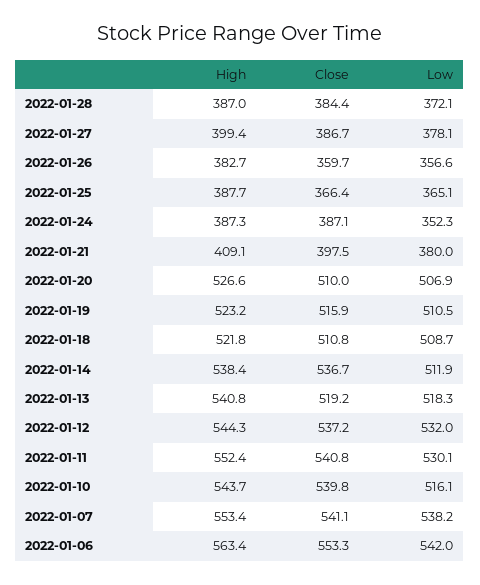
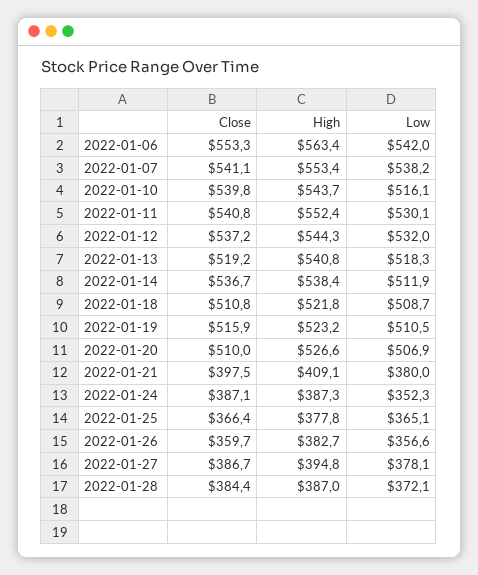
High, 2022-01-27: 399.4 -> 394.8
High, 2022-01-25: 387.7 -> 377.8

